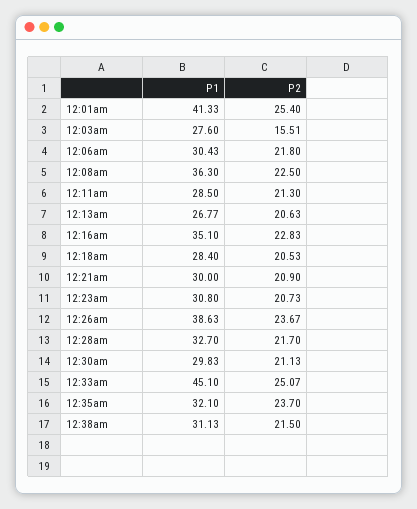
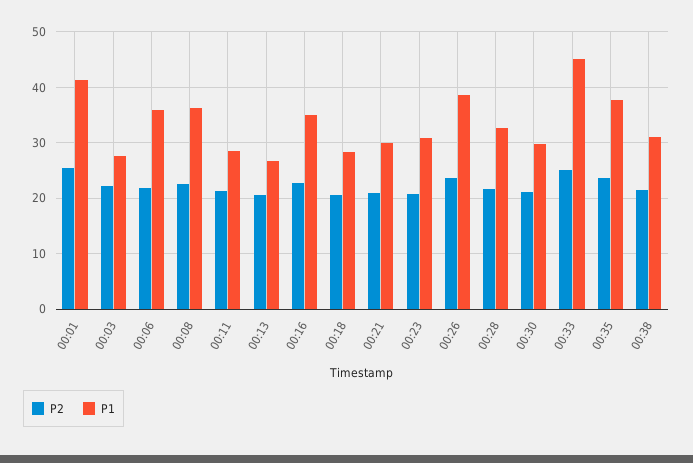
P2, 12:03am: 15.51 -> 22
P1, 12:06am: 30.43 -> 36
P1, 12:35am: 32.1 -> 38

